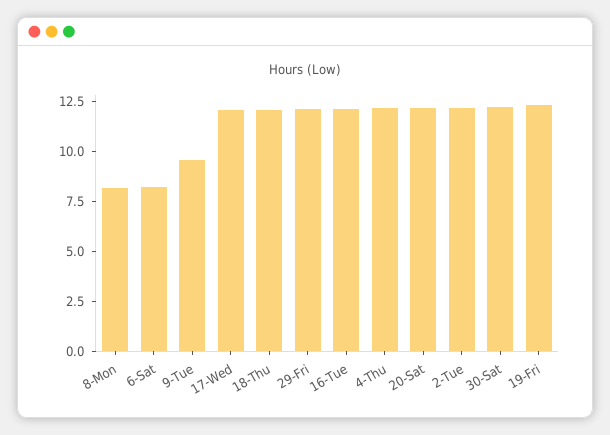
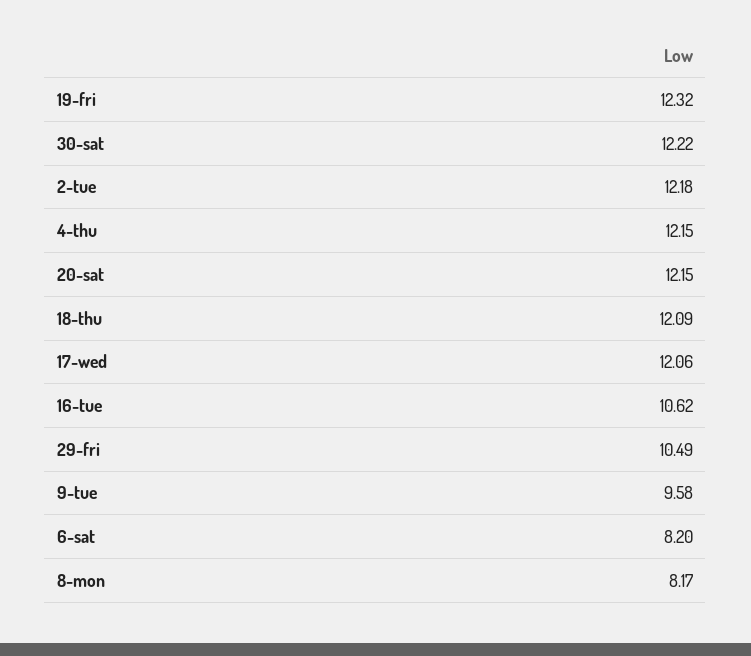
29-Fri: 12 -> 10.49
16-Tue: 12 -> 10.62

